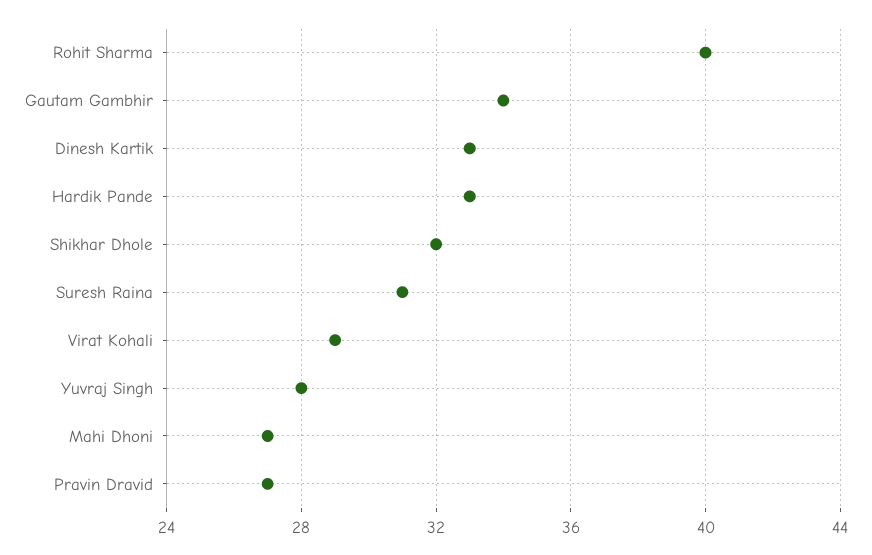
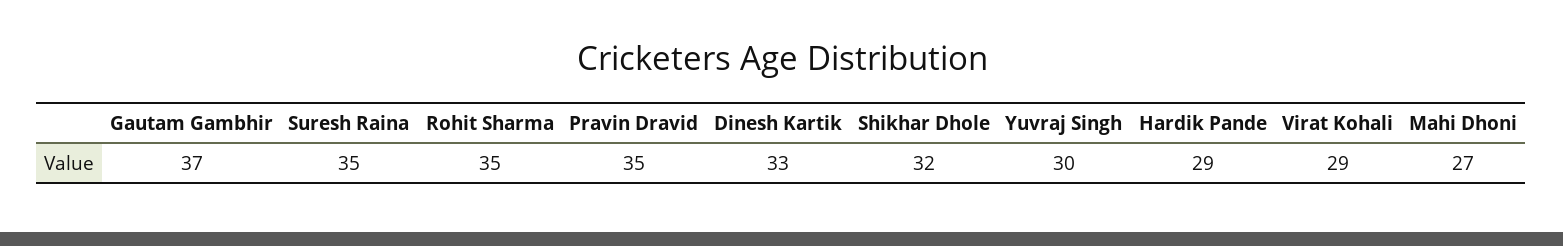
Rohit Sharma: 40 -> 35
Gautam Gambhir: 34 -> 37
Hardik Pande: 33 -> 29
Suresh Raina: 31 -> 35
Yuvraj Singh: 28 -> 30
Pravin Dravid: 27 -> 35

